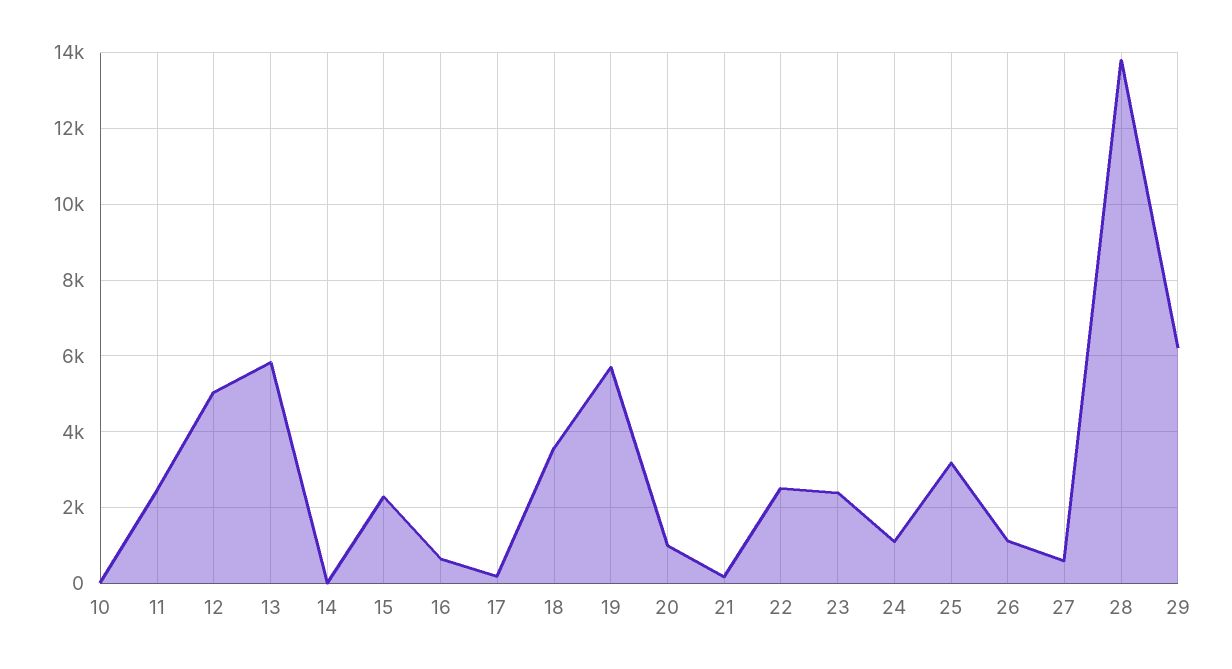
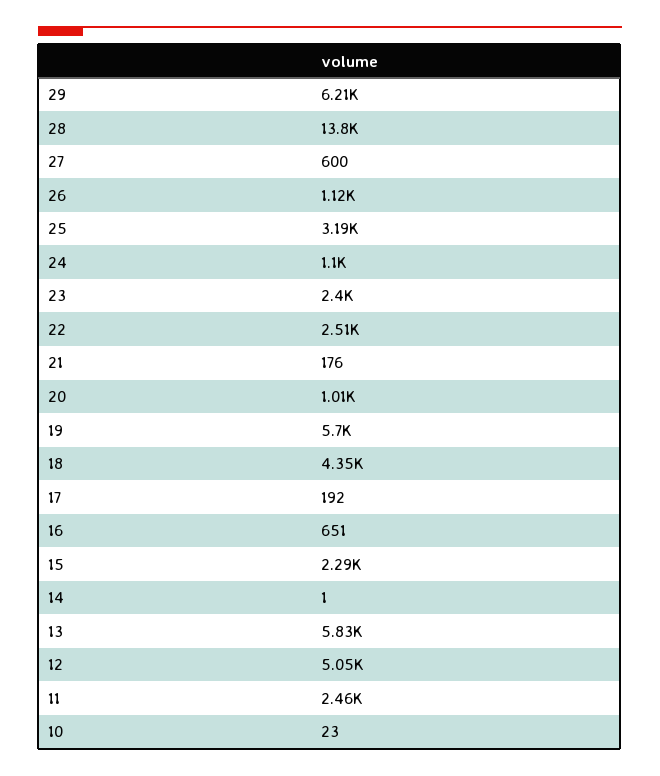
18: 3600 -> 4350

